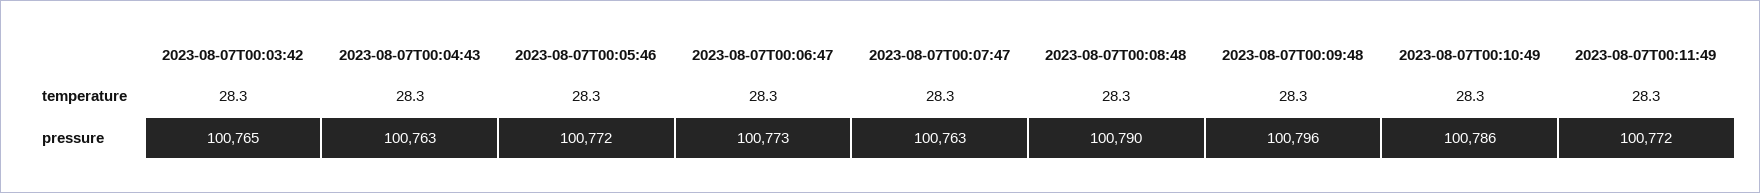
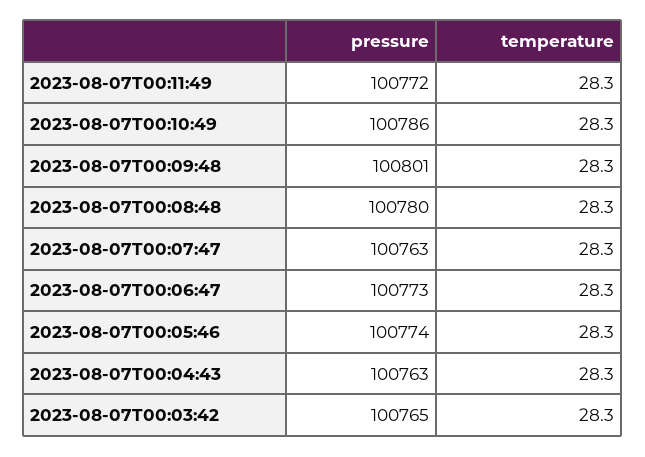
2023-08-07T00:05:46, pressure: 100772 -> 100774
2023-08-07T00:08:48, pressure: 100790 -> 100780
2023-08-07T00:09:48, pressure: 100796 -> 100801

